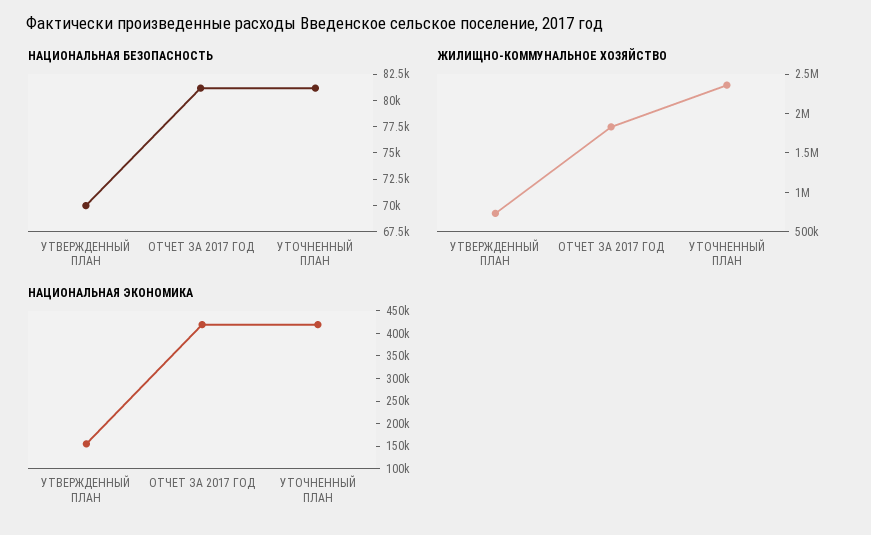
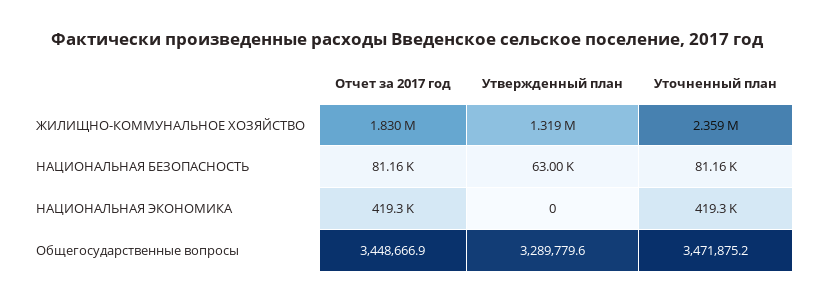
НАЦИОНАЛЬНАЯ БЕЗОПАСНОСТЬ, УТВЕРЖДЕННЫЙ ПЛАН: 70000 -> 63000
ЖИЛИЩНО-КОММУНАЛЬНОЕ ХОЗЯЙСТВО, УТВЕРЖДЕННЫЙ ПЛАН: 750000 -> 1319000
НАЦИОНАЛЬНАЯ ЭКОНОМИКА, УТВЕРЖДЕННЫЙ ПЛАН: 150000 -> 0
Общегосударственные вопросы, ОТЧЕТ ЗА 2017 ГОД: none -> 3448666.9
Общегосударственные вопросы, УТВЕРЖДЕННЫЙ ПЛАН: none -> 3289779.6
Общегосударственные вопросы, УТОЧНЕННЫЙ ПЛАН: none -> 3471875.2

